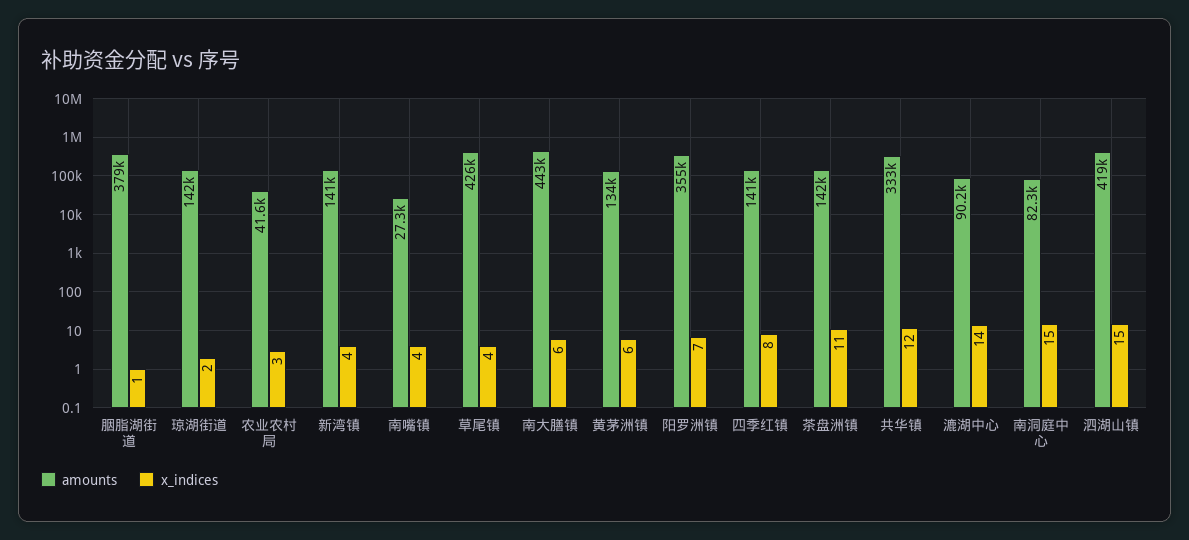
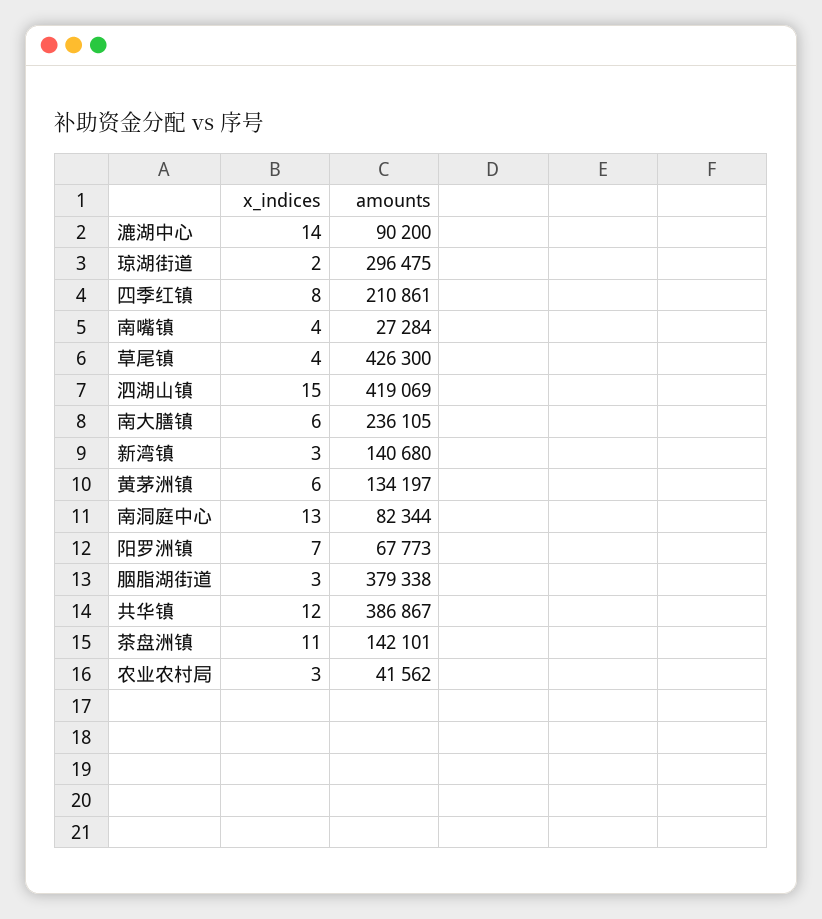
x_indices, 胭脂湖街道: 1 -> 3
amounts, 琼湖街道: 142000 -> 296475
x_indices, 新湾镇: 4 -> 3
amounts, 南大膳镇: 443000 -> 236105
amounts, 阳罗洲镇: 355000 -> 67773
amounts, 四季红镇: 141000 -> 210861
amounts, 共华镇: 333000 -> 386867
x_indices, 南洞庭中心: 15 -> 13

